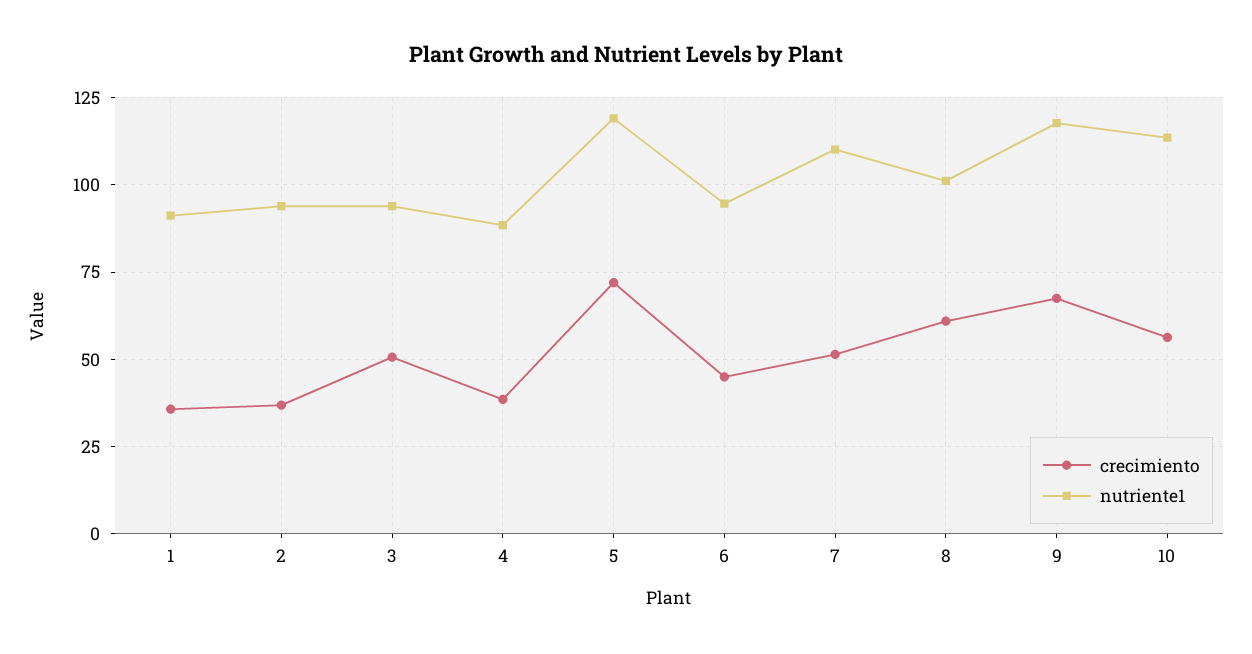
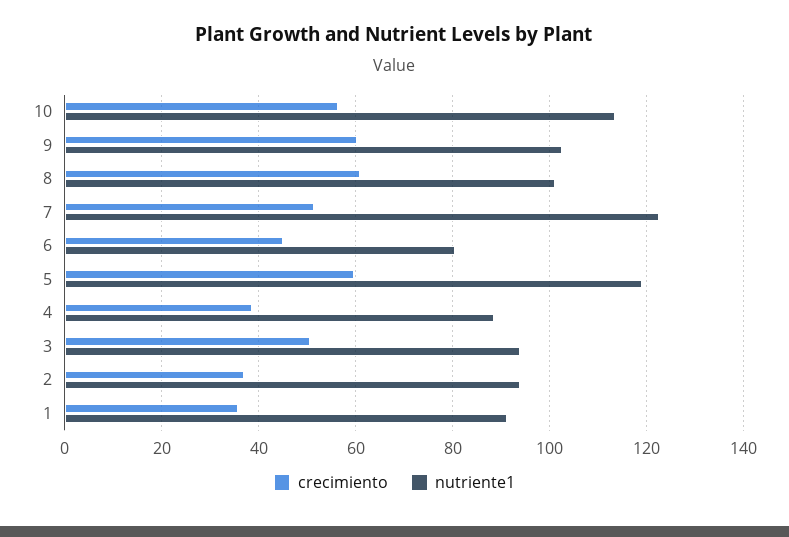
crecimiento, 5: 72.5 -> 60
nutriente1, 6: 95 -> 80
nutriente1, 7: 110 -> 122
crecimiento, 9: 67.5 -> 60
nutriente1, 9: 117.5 -> 102

